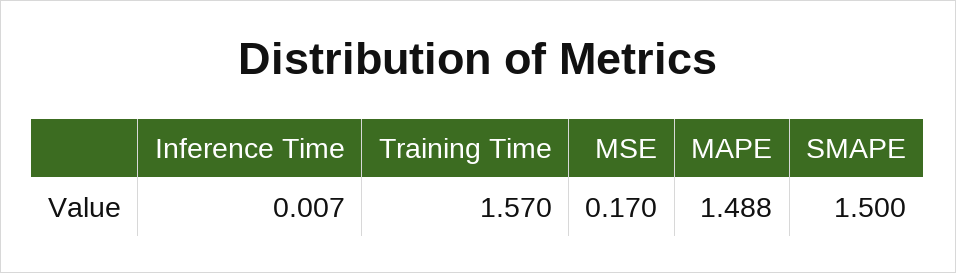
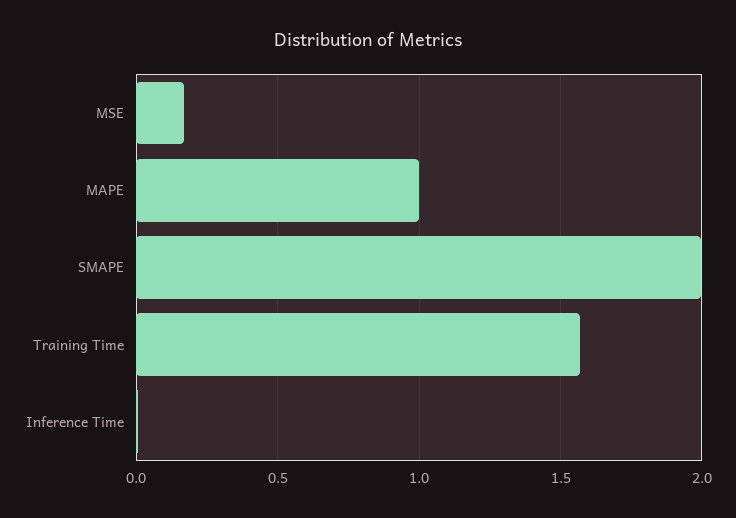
MAPE: 1.488 -> 1
SMAPE: 1.5 -> 2

